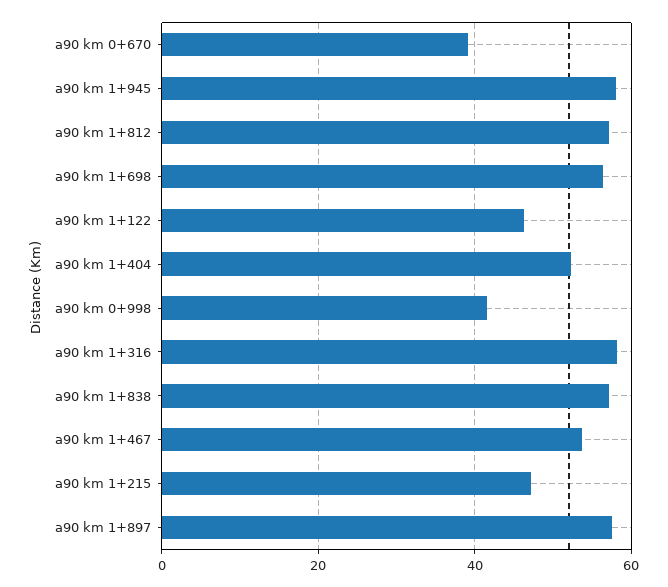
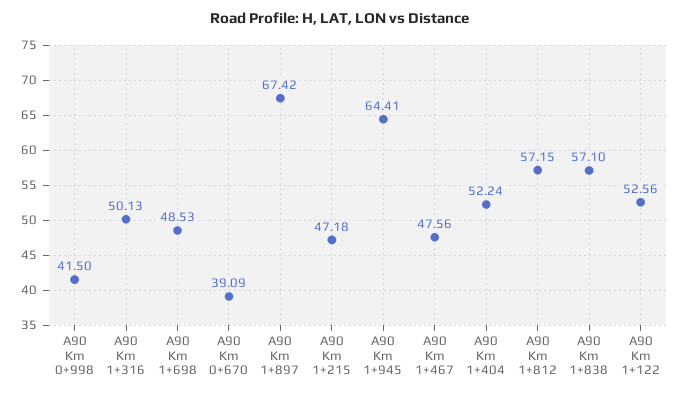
a90 km 1+945: 58 -> 64.41
a90 km 1+698: 56 -> 48.53
a90 km 1+122: 46 -> 52.56
a90 km 1+316: 58 -> 50.13
a90 km 1+467: 54 -> 47.56
a90 km 1+897: 58 -> 67.42

